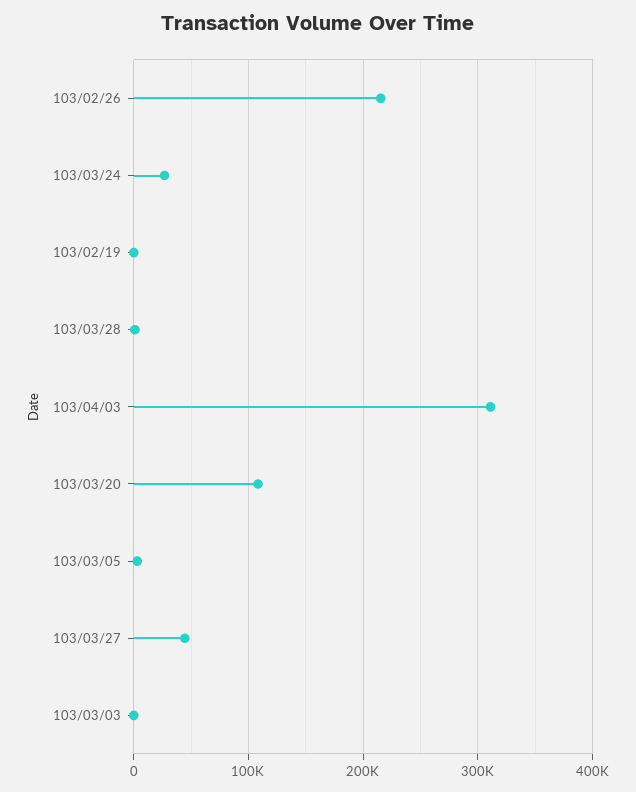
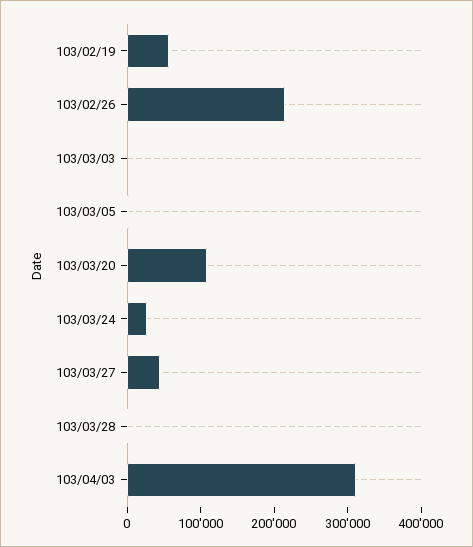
103/02/19: 0 -> 60000

